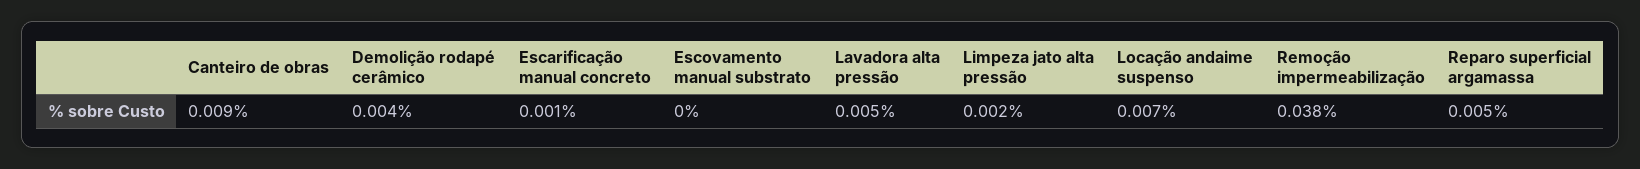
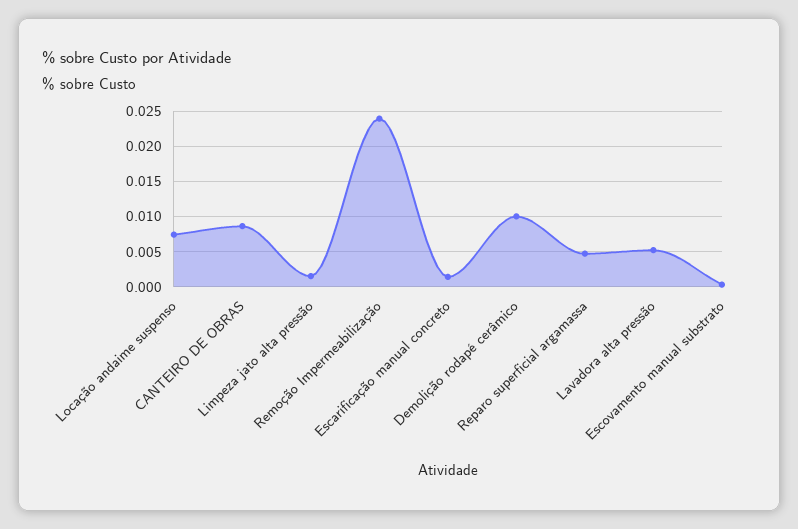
Demolição rodapé cerâmico: 0.004 -> 0.01
Remoção impermeabilização: 0.038 -> 0.024

